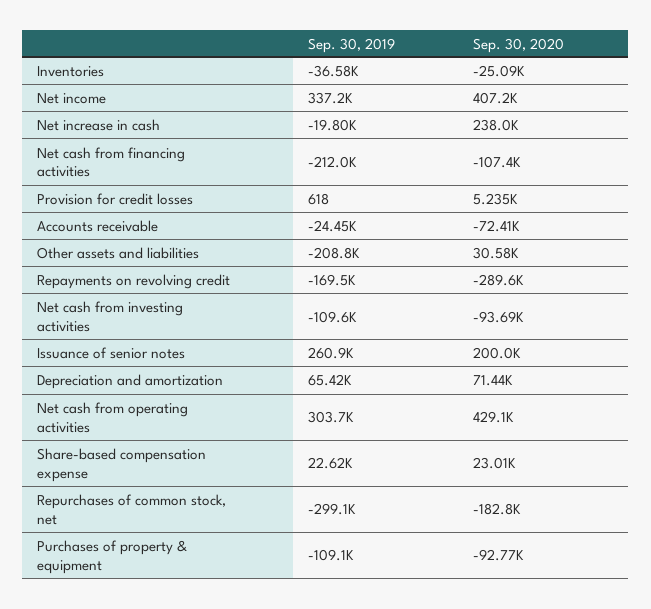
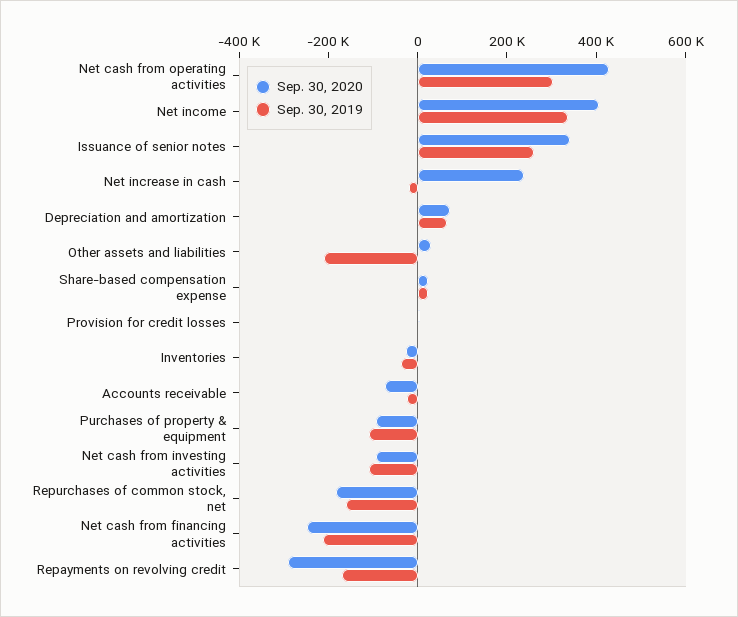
Sep. 30, 2020, Net cash from financing activities: -107400 -> -250000
Sep. 30, 2020, Issuance of senior notes: 200000 -> 350000
Sep. 30, 2019, Repurchases of common stock, net: -299100 -> -150000

